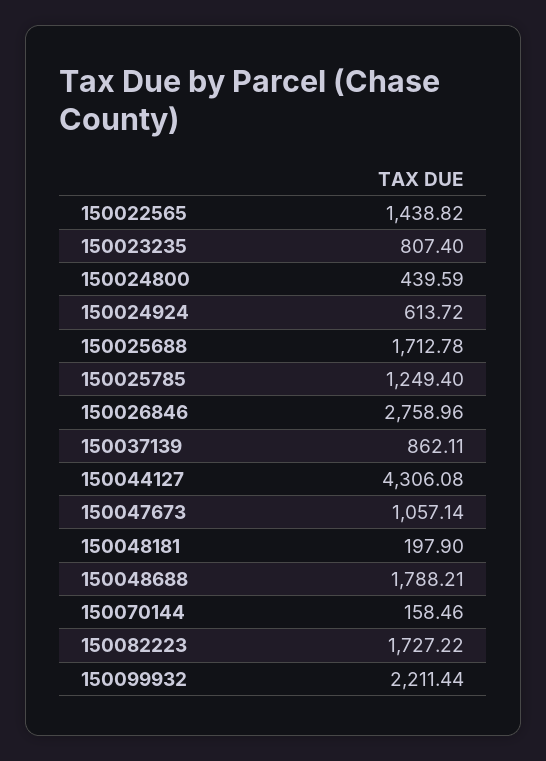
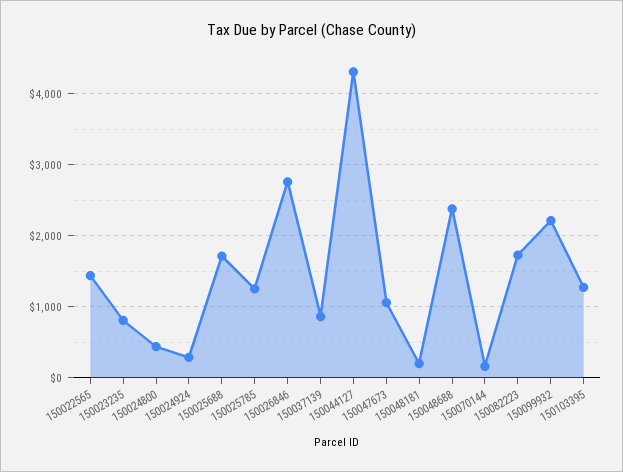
150024924: 613.72 -> 300
150048688: 1788.21 -> 2400
150103395: none -> 1300

